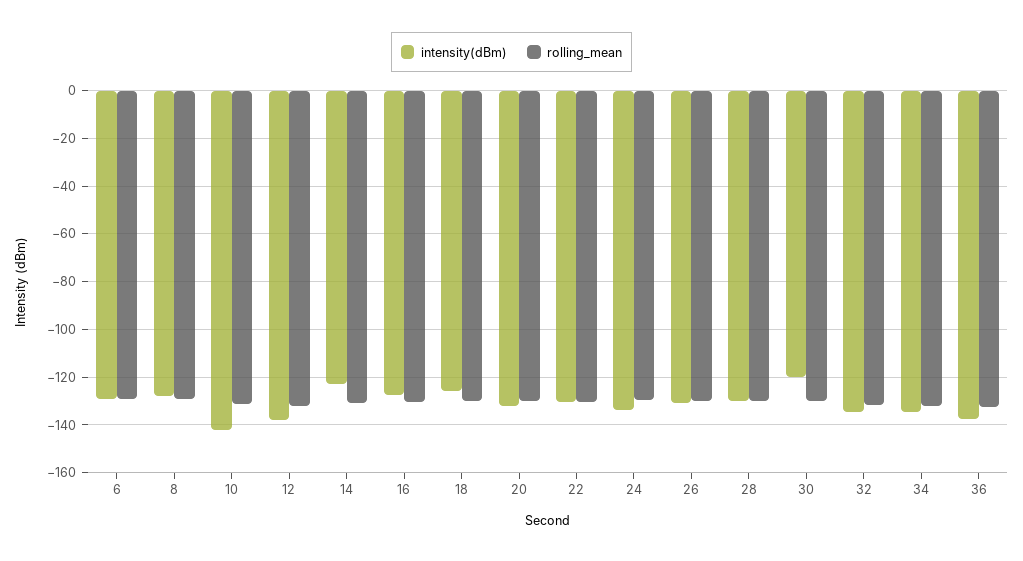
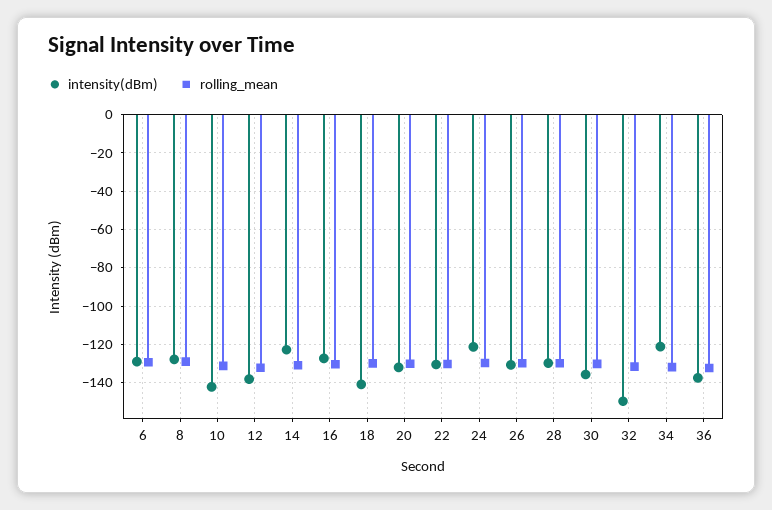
intensity(dBm), 18: -125 -> -140
intensity(dBm), 24: -135 -> -120
intensity(dBm), 30: -120 -> -135
intensity(dBm), 32: -135 -> -150
intensity(dBm), 34: -135 -> -120

